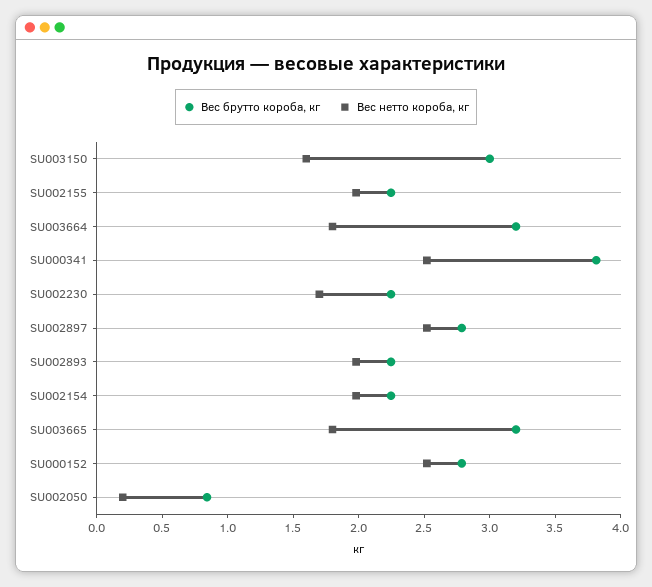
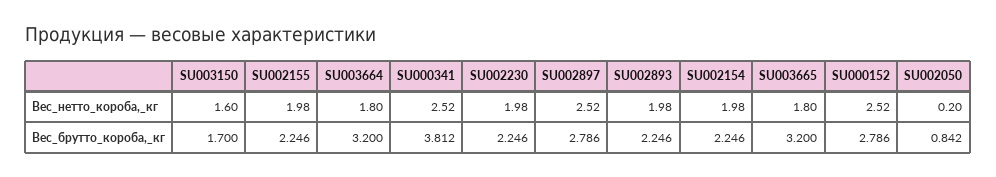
Вес брутто короба, кг, SU003150: 3 -> 1.7
Вес нетто короба, кг, SU002230: 1.7 -> 1.98

